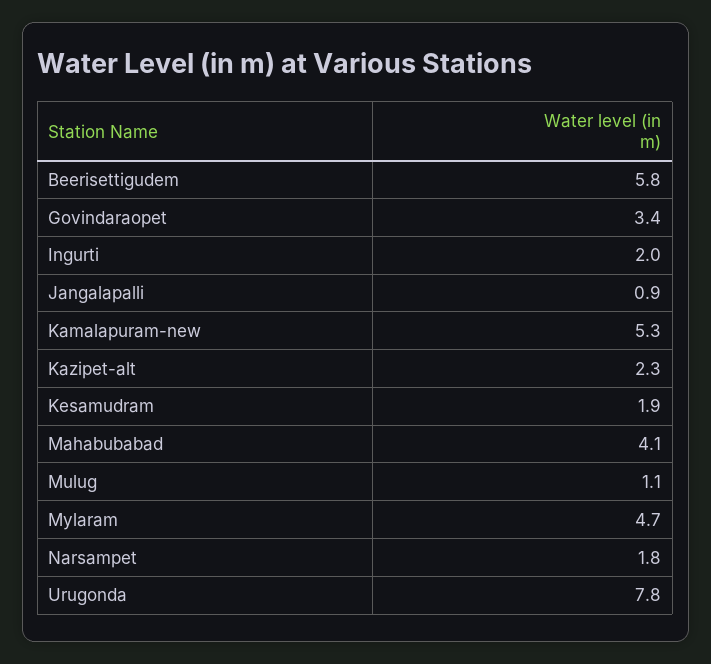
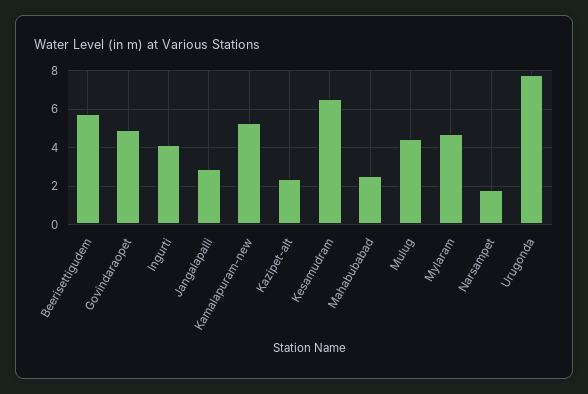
Govindaraopet: 3.4 -> 5
Ingurti: 2 -> 4
Jangalapalli: 0.9 -> 3
Kesamudram: 1.9 -> 6.5
Mahabubabad: 4.1 -> 2.5
Mulug: 1.1 -> 4.5

